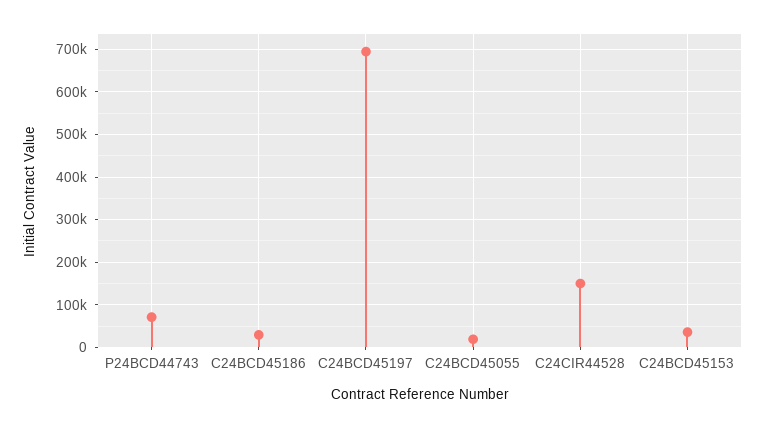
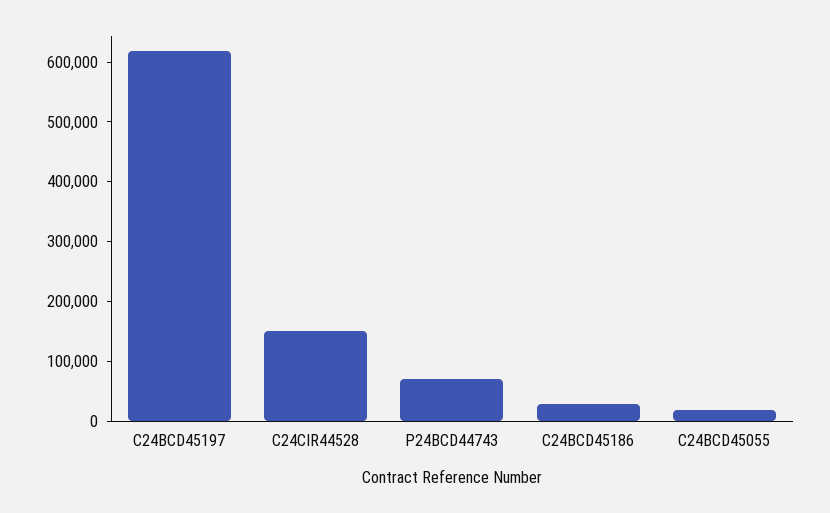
C24BCD45197: 700000 -> 620000
C24BCD45153: 40000 -> none

